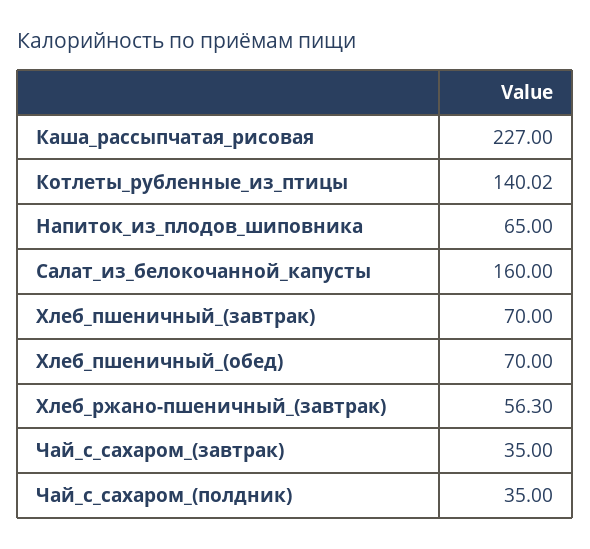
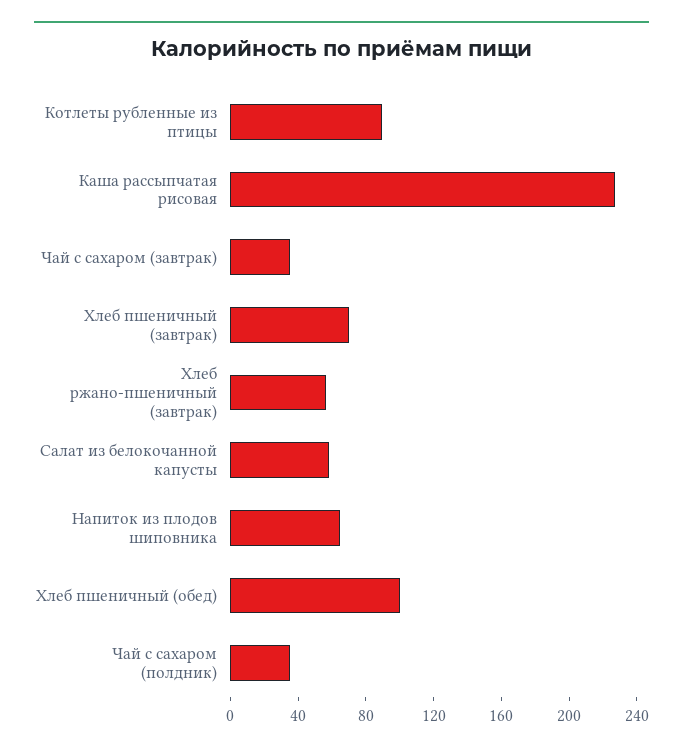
Котлеты_рубленные_из_птицы: 140.02 -> 90
Салат_из_белокочанной_капусты: 160 -> 60
Хлеб_пшеничный_(обед): 70 -> 100

